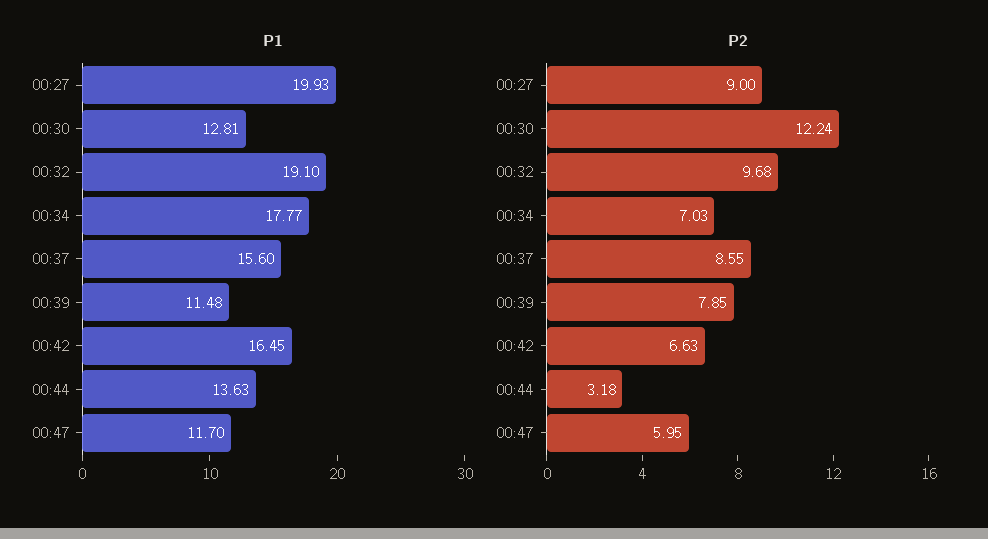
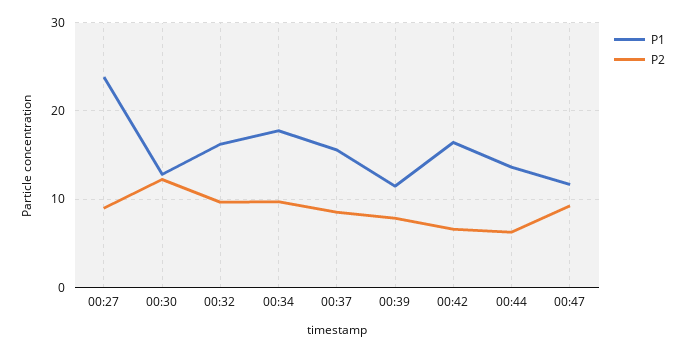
P1, 00:27: 19.93 -> 24
P1, 00:32: 19.1 -> 16
P2, 00:34: 7.03 -> 10
P2, 00:44: 3.18 -> 6
P2, 00:47: 5.95 -> 9

